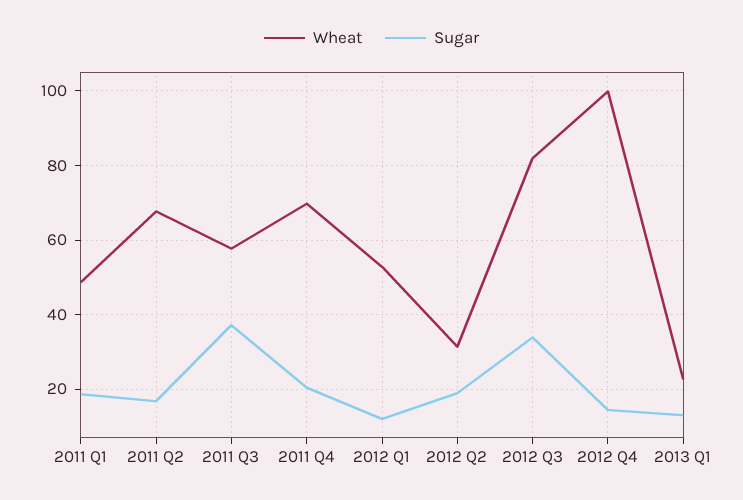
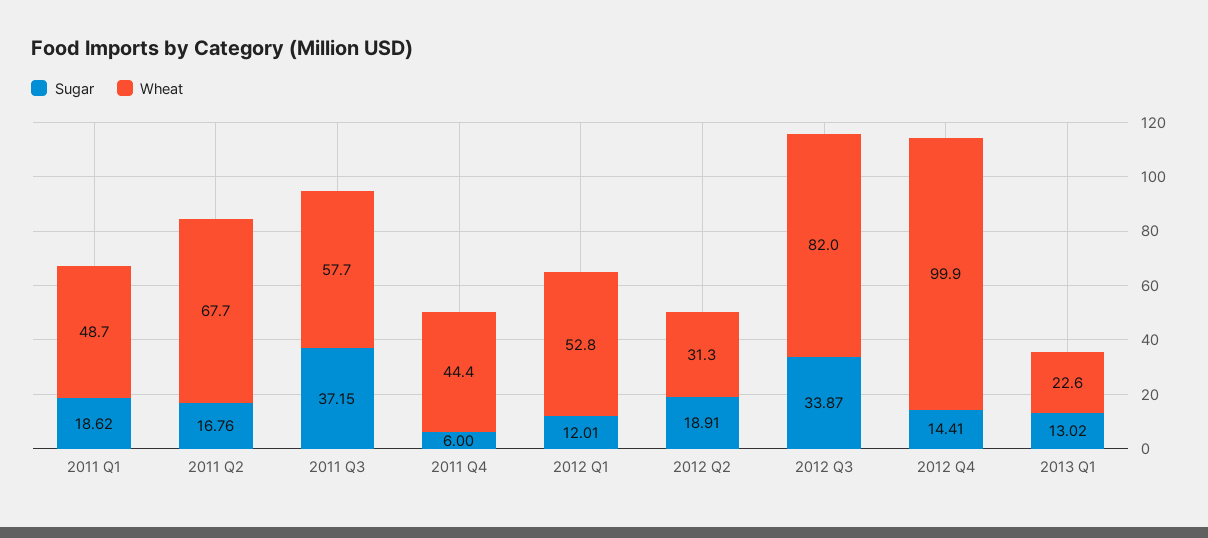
Wheat, 2011 Q4: 70 -> 44.4
Sugar, 2011 Q4: 20 -> 6

